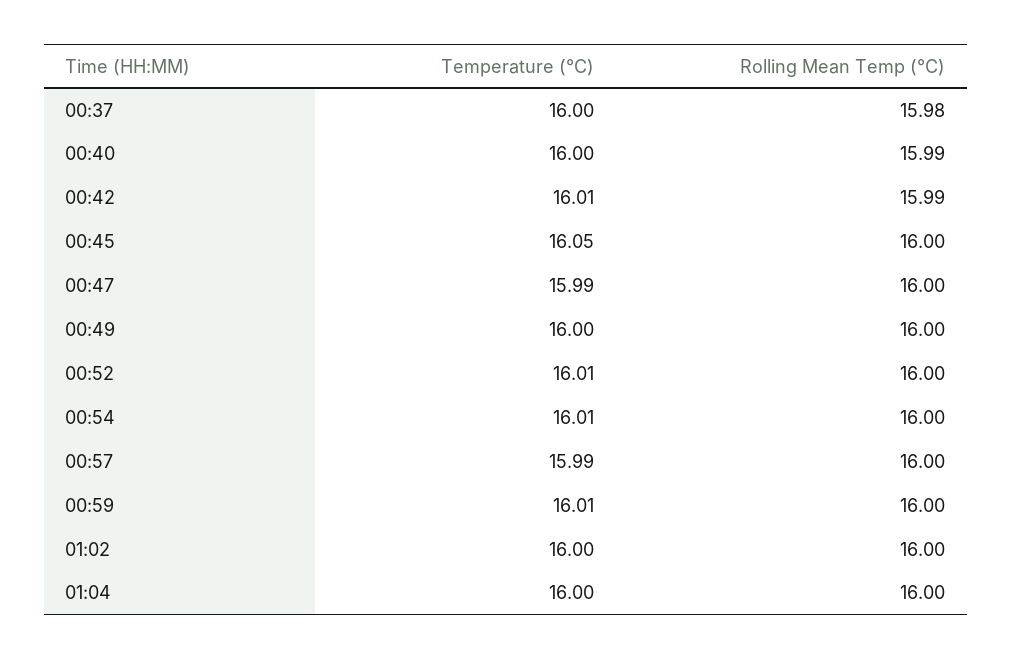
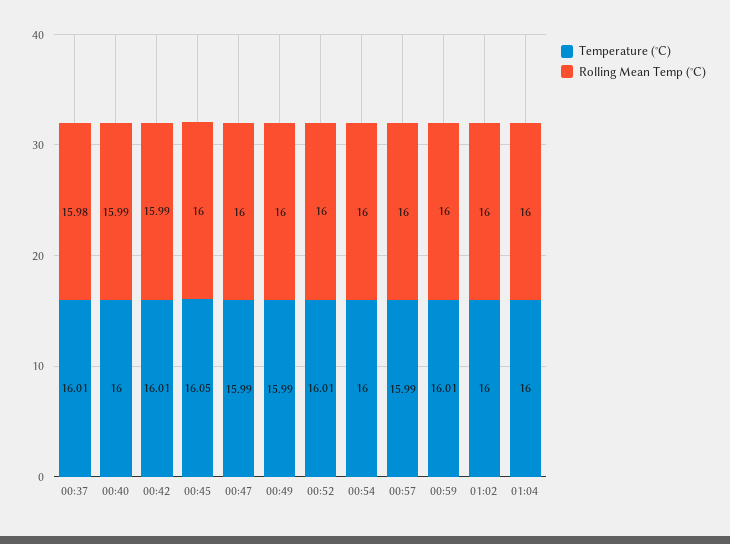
Temperature (°C), 00:37: 16 -> 16.01
Temperature (°C), 00:49: 16 -> 15.99
Temperature (°C), 00:54: 16.01 -> 16

